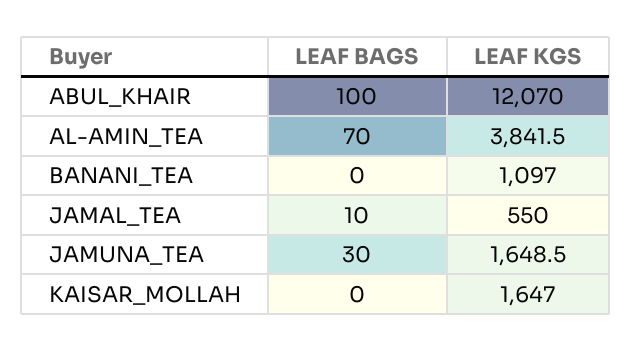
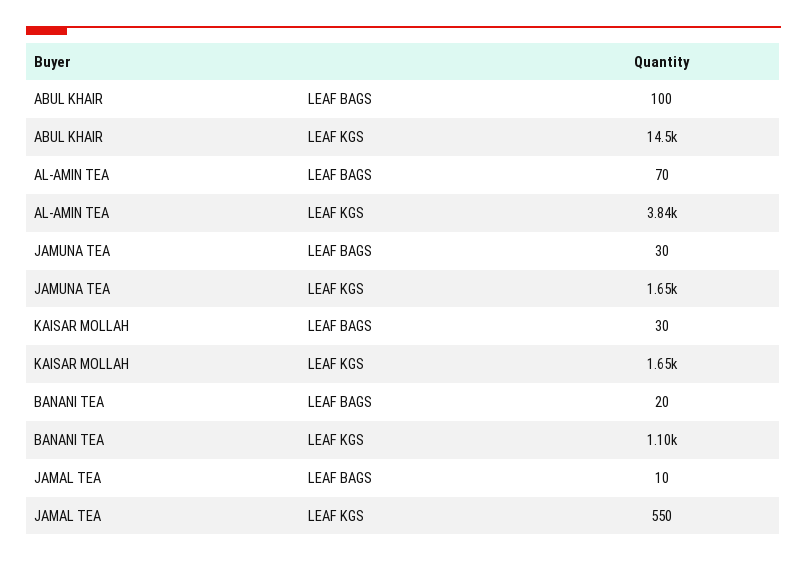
LEAF KGS, ABUL_KHAIR: 12070 -> 14500
LEAF BAGS, BANANI_TEA: 0 -> 20
LEAF BAGS, KAISAR_MOLLAH: 0 -> 30

